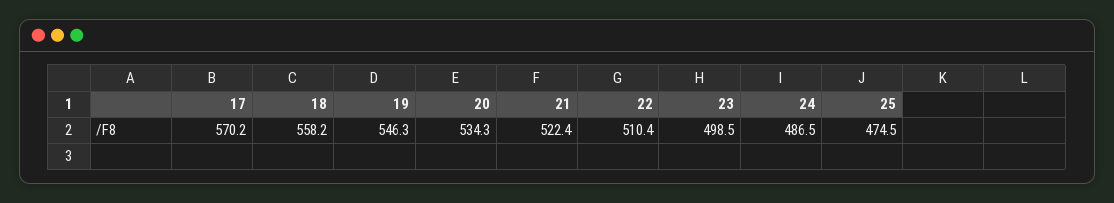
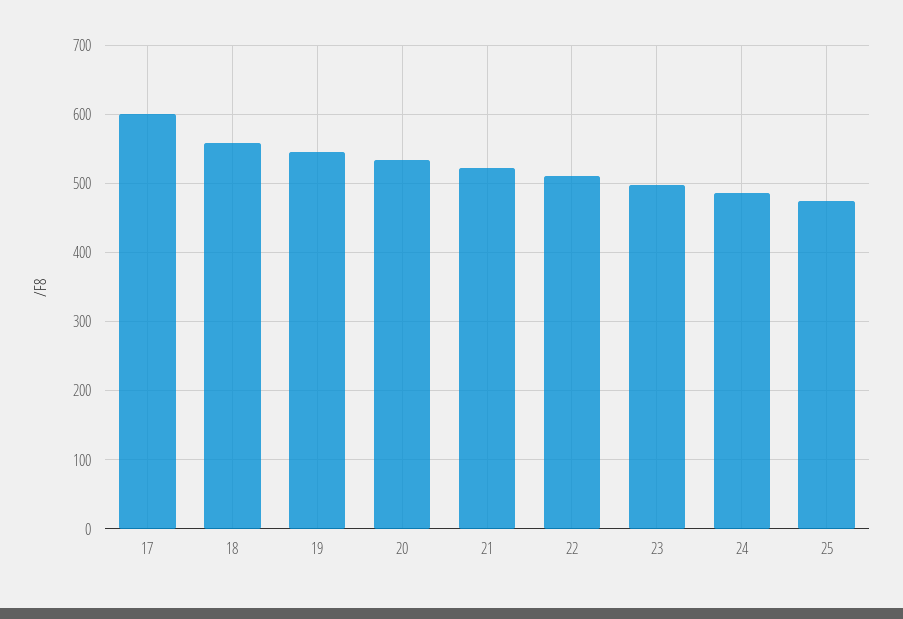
17: 570.2 -> 600

